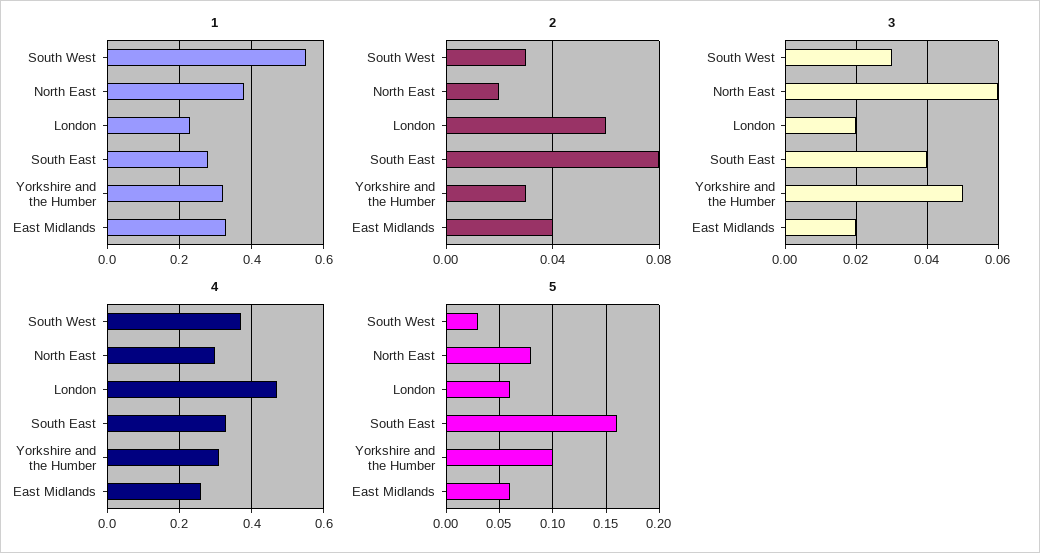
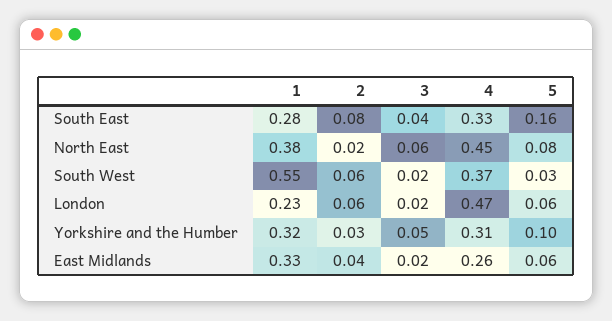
2, South West: 0.03 -> 0.06
3, South West: 0.03 -> 0.02
4, North East: 0.3 -> 0.45

